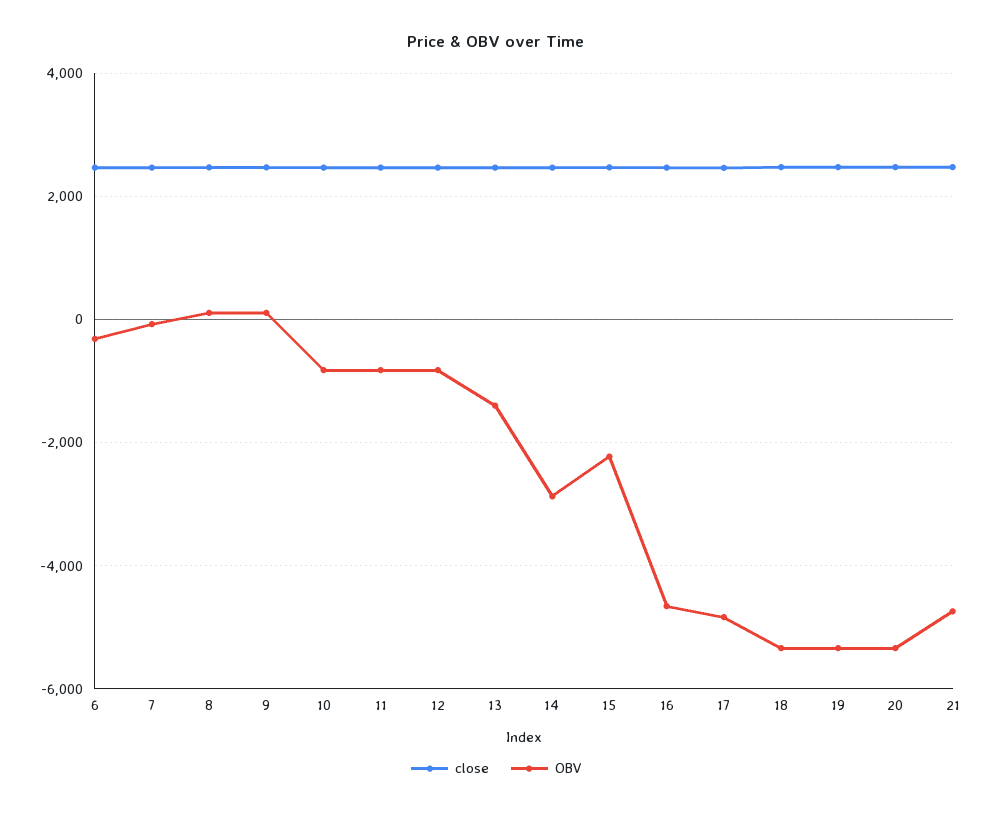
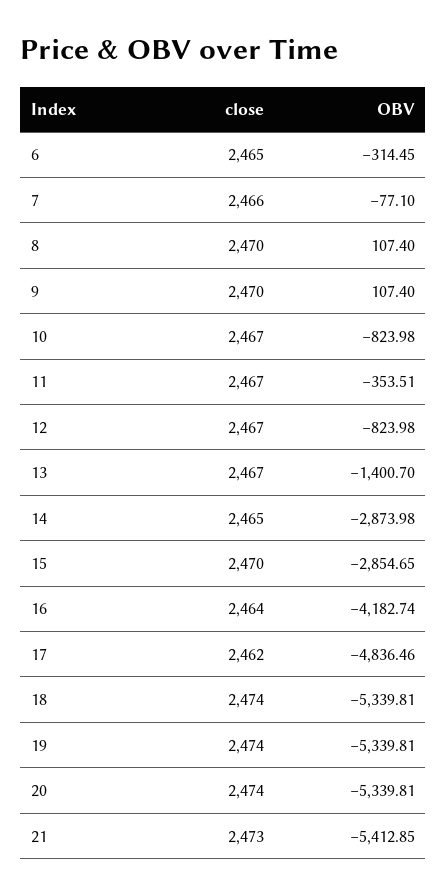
OBV, 11: -800 -> -353.51
OBV, 15: -2200 -> -2854.65
OBV, 16: -4600 -> -4182.74
OBV, 21: -4800 -> -5412.85

